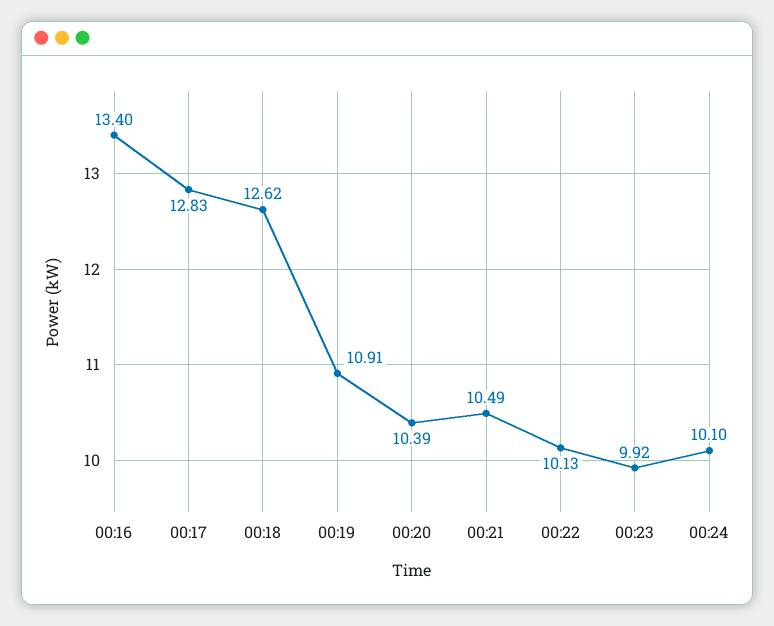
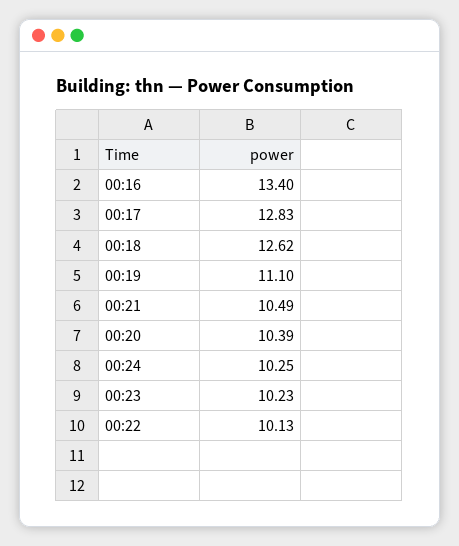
00:19: 10.91 -> 11.1
00:23: 9.92 -> 10.23
00:24: 10.1 -> 10.25

